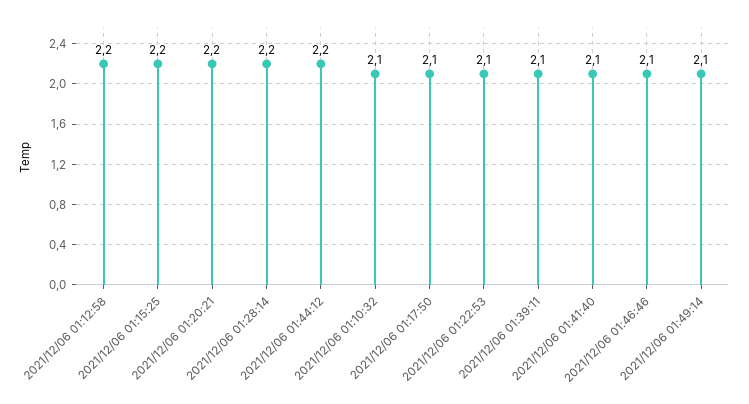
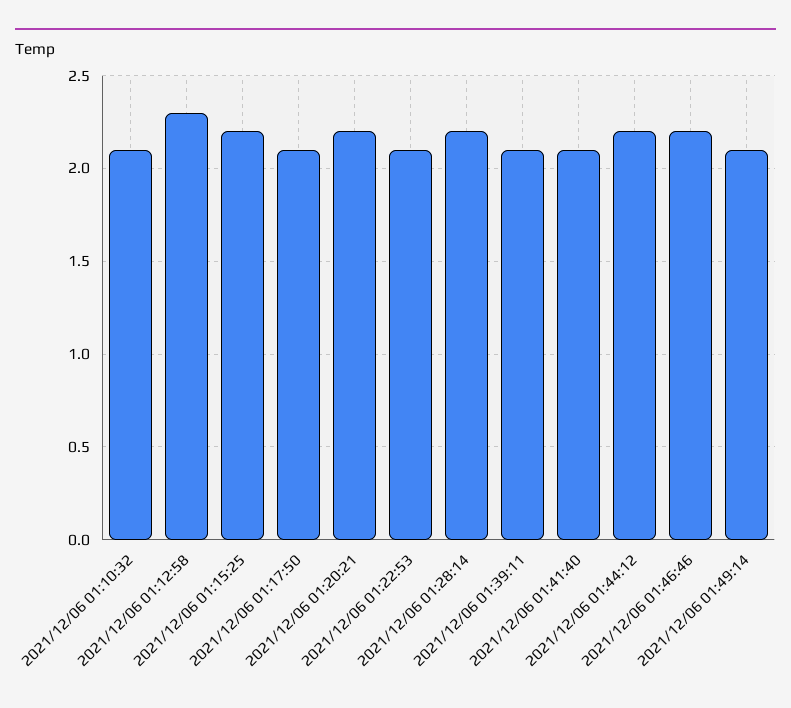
2021/12/06 01:12:58: 2.2 -> 2.3
2021/12/06 01:46:46: 2.1 -> 2.2

